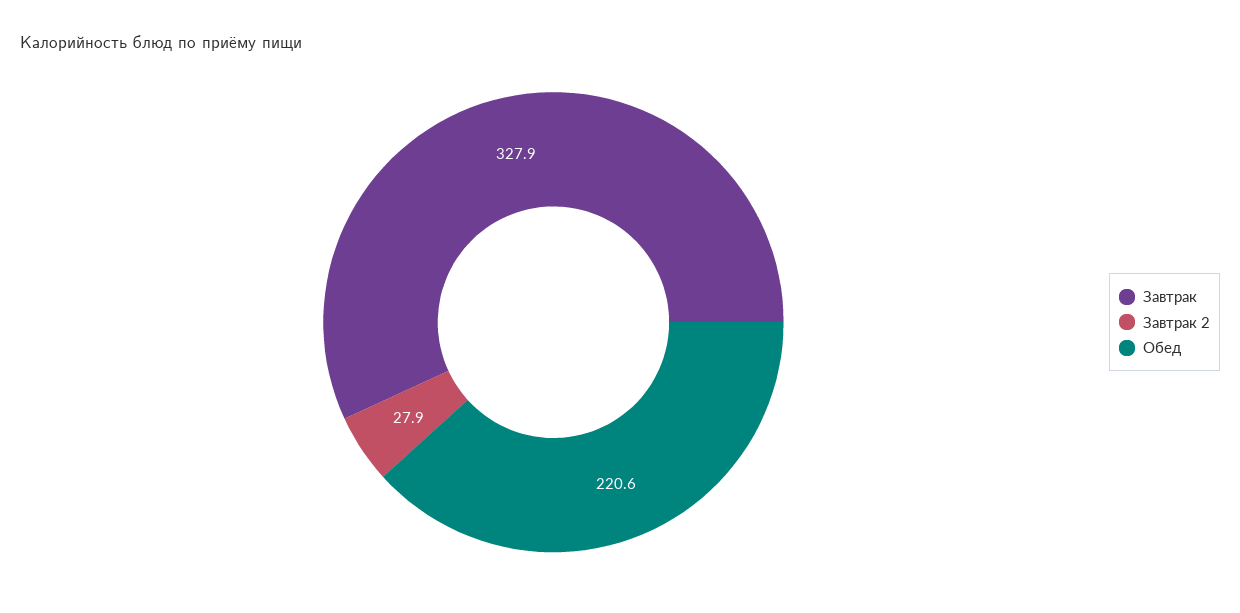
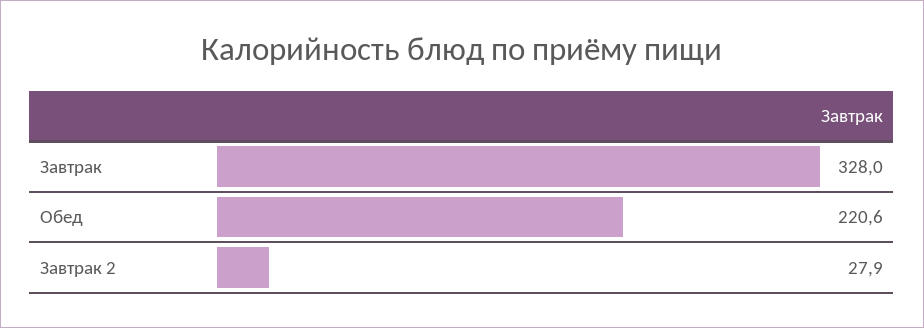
Завтрак: 327.9 -> 328

